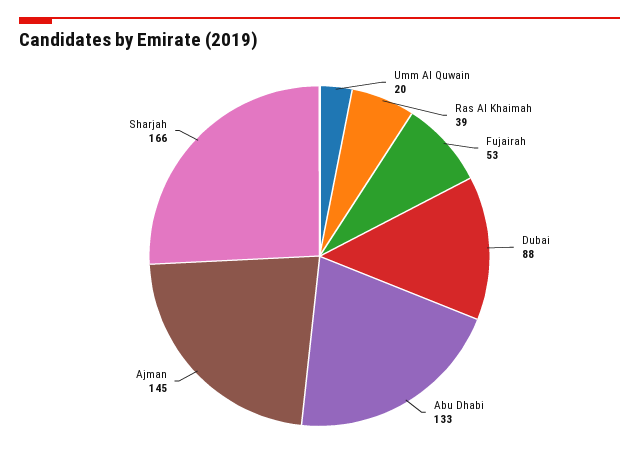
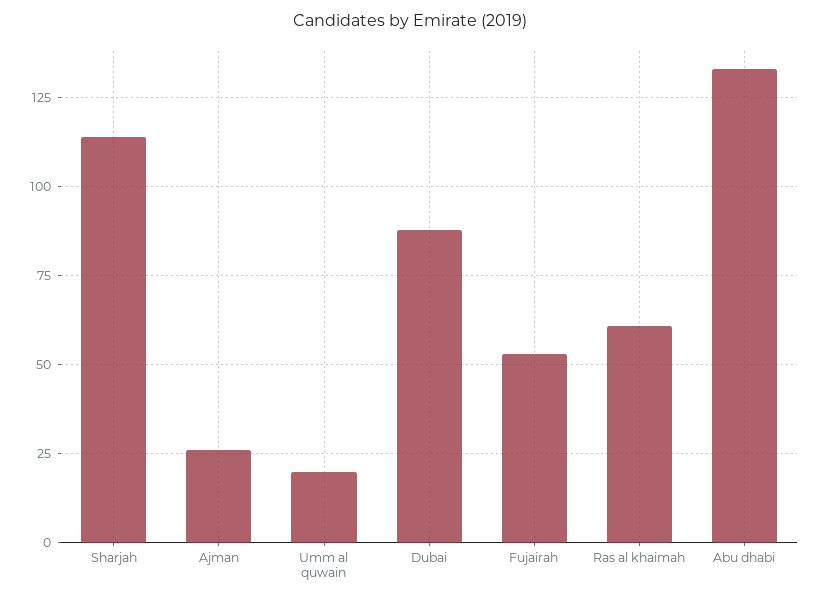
Ras Al Khaimah: 39 -> 60
Ajman: 145 -> 25
Sharjah: 166 -> 115

